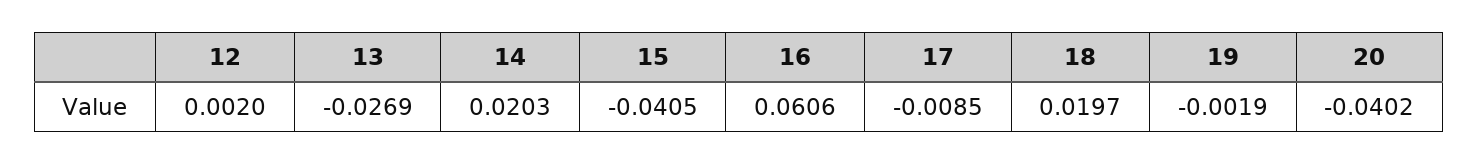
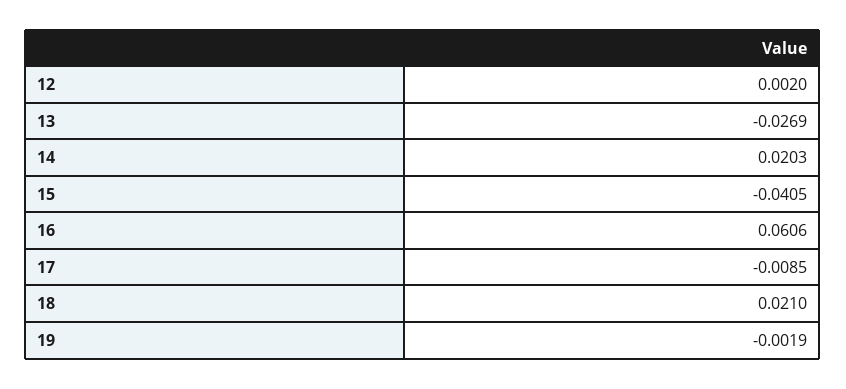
18: 0.0197 -> 0.021
20: -0.0402 -> none

